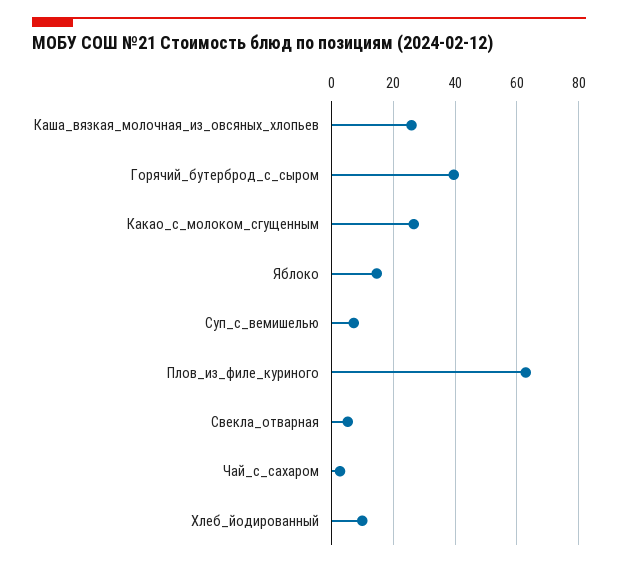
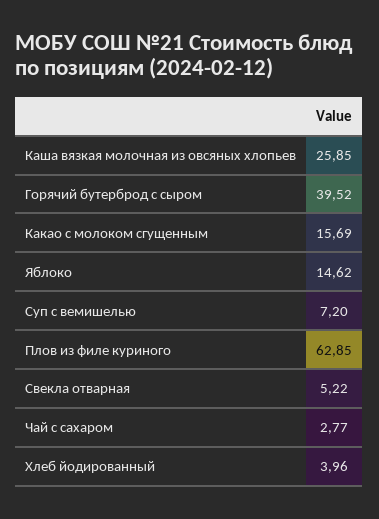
Какао_с_молоком_сгущенным: 26 -> 15.69
Хлеб_йодированный: 10 -> 3.96

